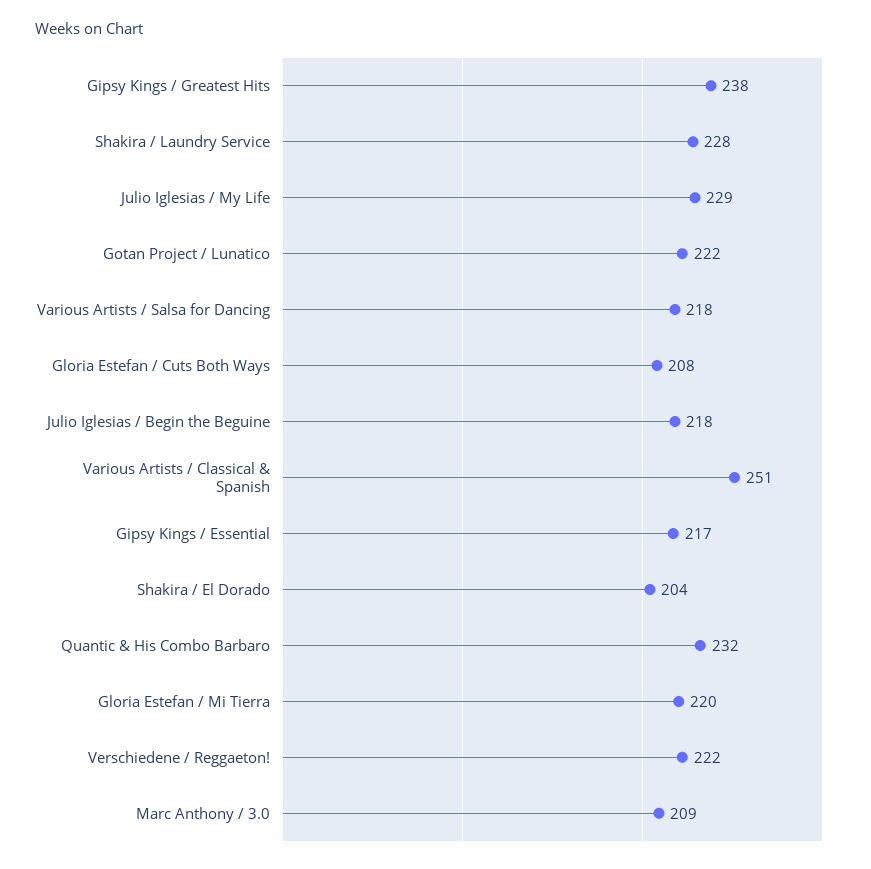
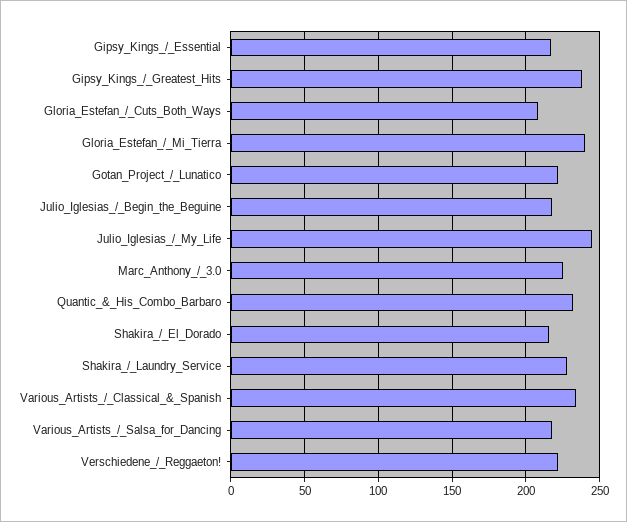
Julio Iglesias / My Life: 229 -> 245
Various Artists / Classical & Spanish: 251 -> 235
Shakira / El Dorado: 204 -> 215
Gloria Estefan / Mi Tierra: 220 -> 240
Marc Anthony / 3.0: 209 -> 225

